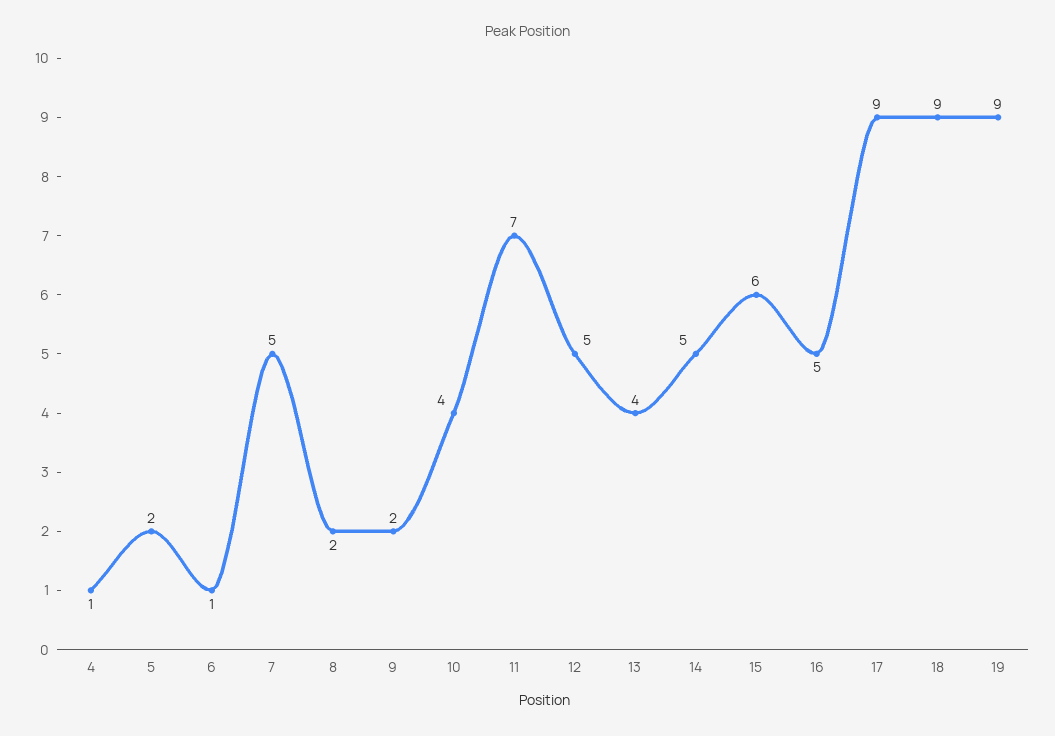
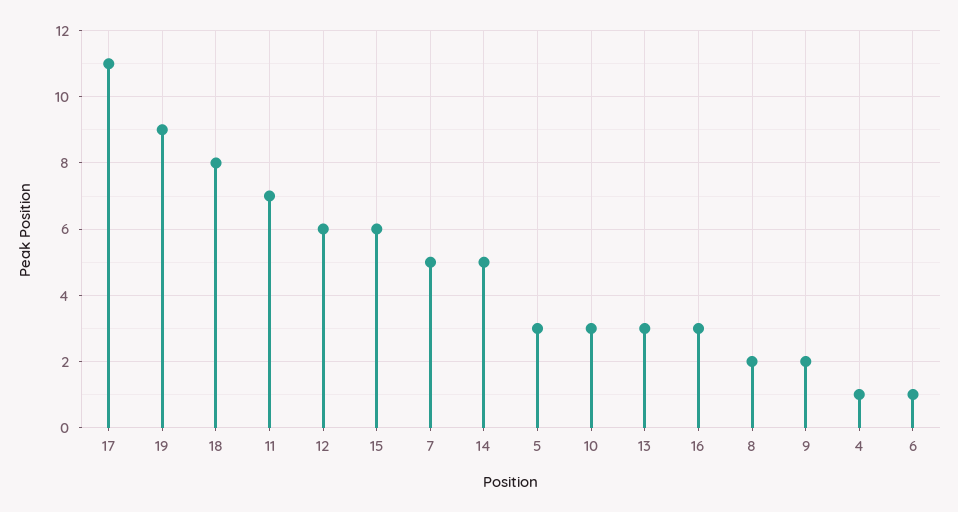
5: 2 -> 3
10: 4 -> 3
12: 5 -> 6
13: 4 -> 3
16: 5 -> 3
17: 9 -> 11
18: 9 -> 8

